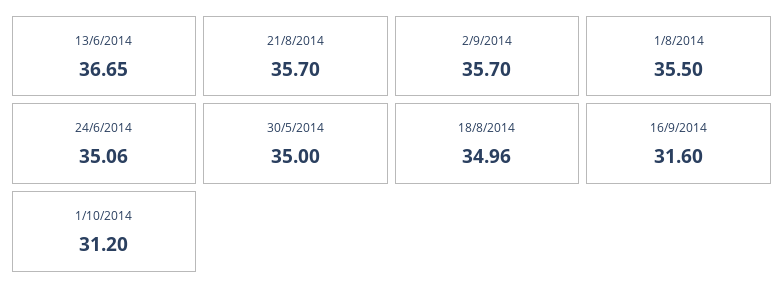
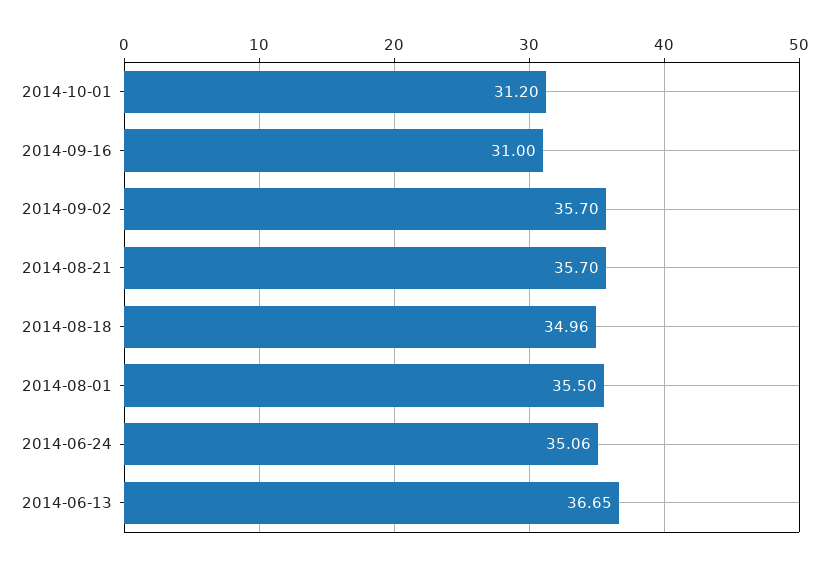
30/5/2014: 35 -> none
16/9/2014: 31.6 -> 31

